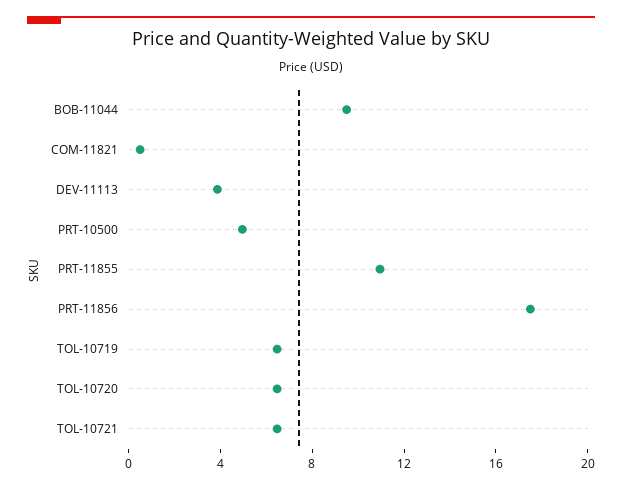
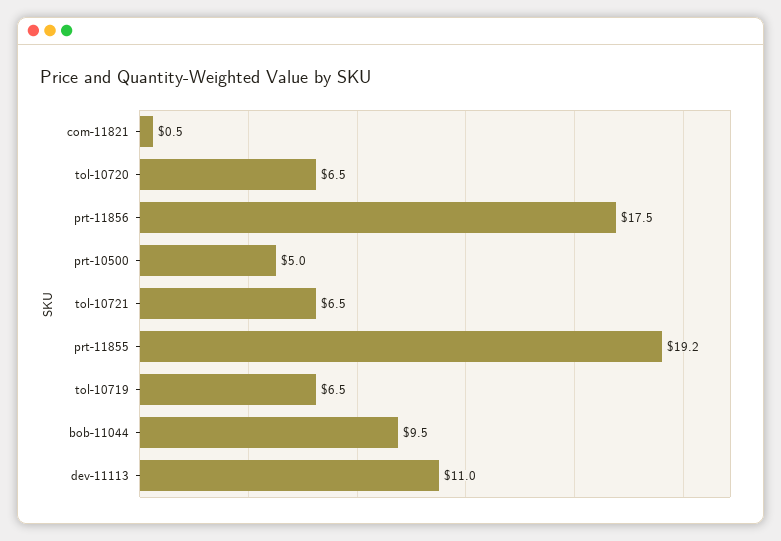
DEV-11113: 4 -> 11
PRT-11855: 11 -> 19.2

